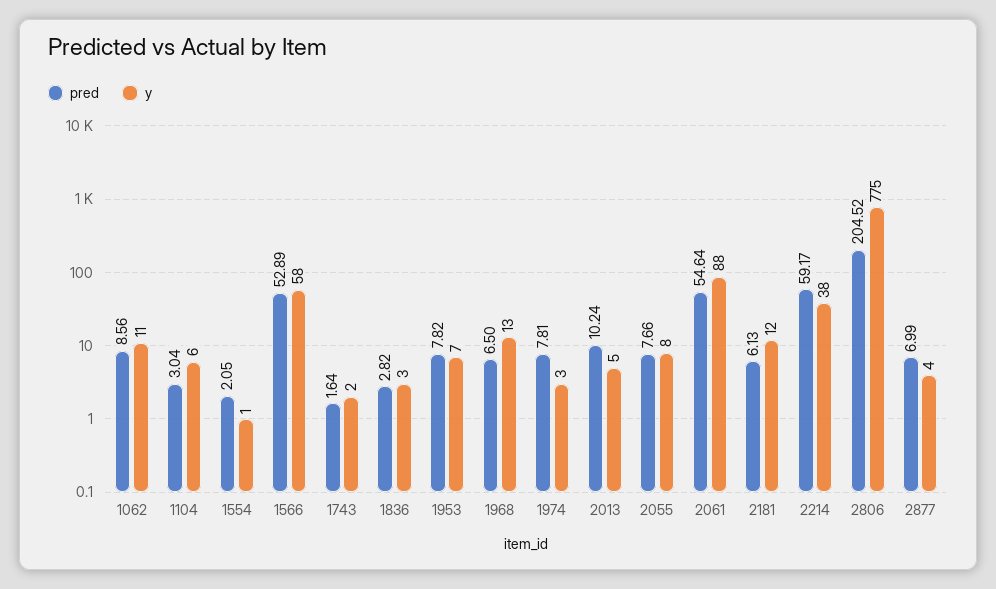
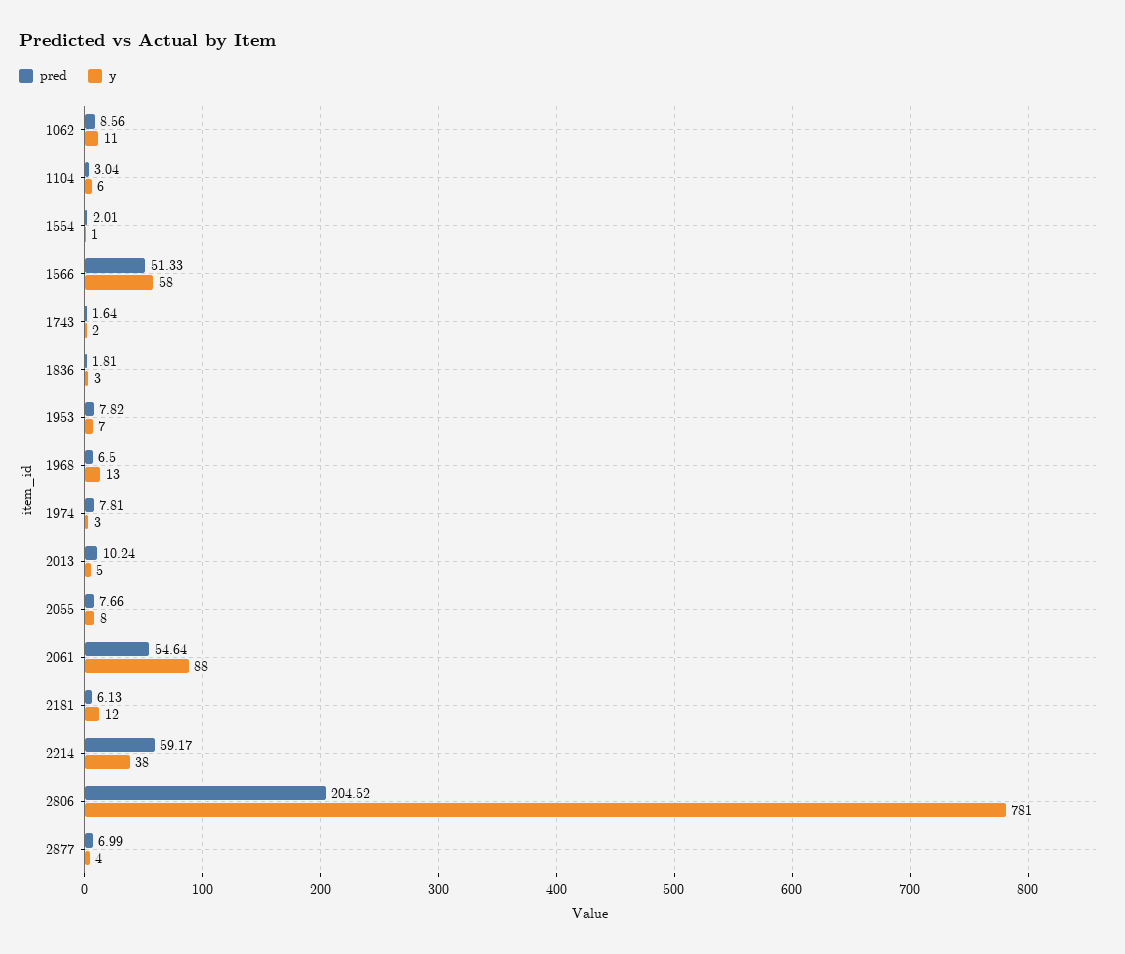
pred, 1554: 2.05 -> 2.01
pred, 1566: 52.89 -> 51.33
pred, 1836: 2.82 -> 1.81
y, 2806: 775 -> 781

